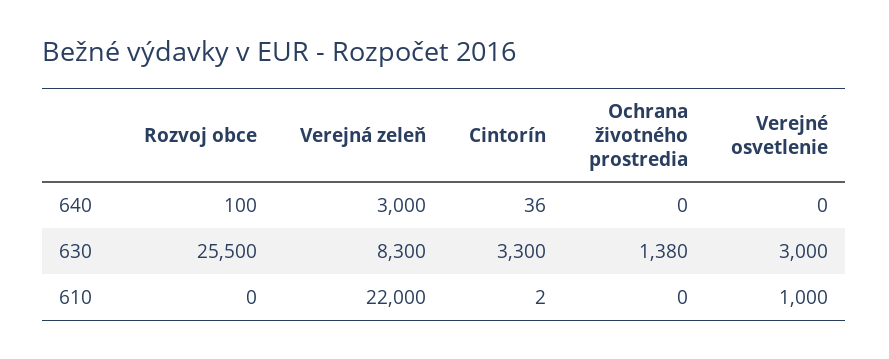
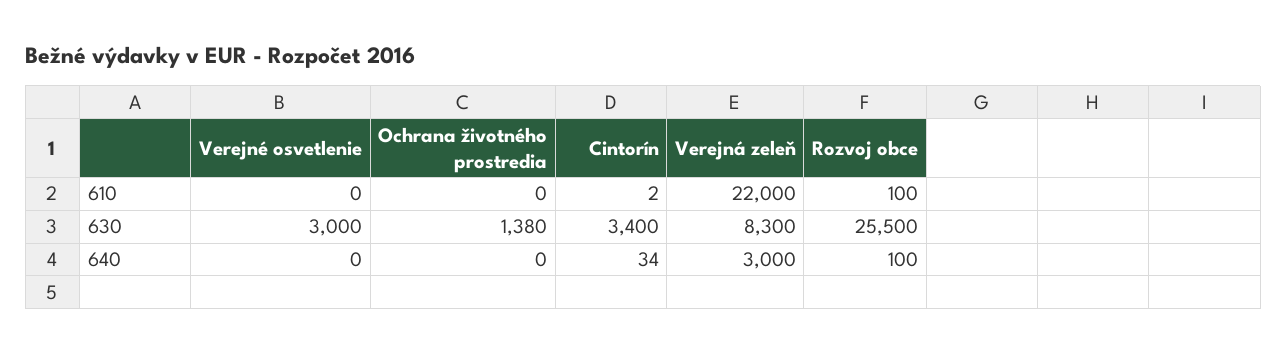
Cintorín, 640: 36 -> 34
Cintorín, 630: 3300 -> 3400
Rozvoj obce, 610: 0 -> 100
Verejné osvetlenie, 610: 1000 -> 0

